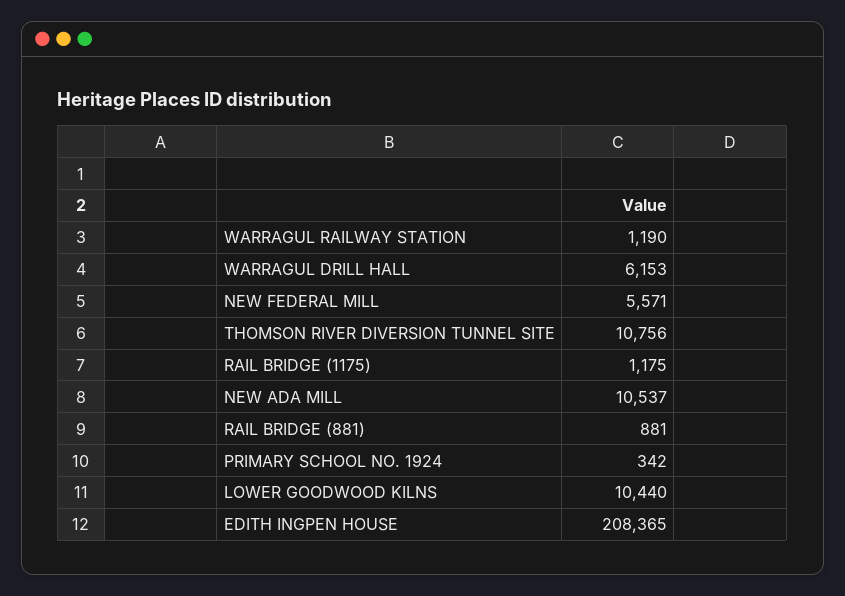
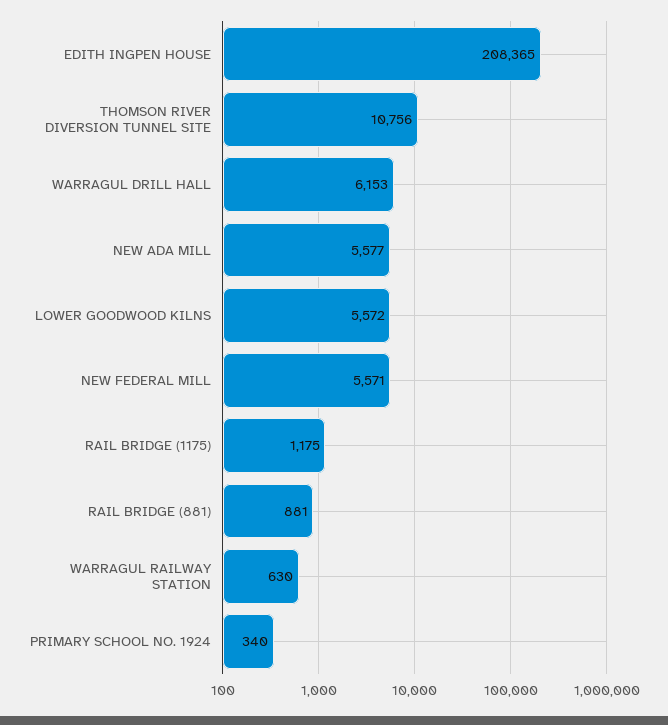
WARRAGUL RAILWAY STATION: 1190 -> 630
NEW ADA MILL: 10537 -> 5577
PRIMARY SCHOOL NO. 1924: 342 -> 340
LOWER GOODWOOD KILNS: 10440 -> 5572

